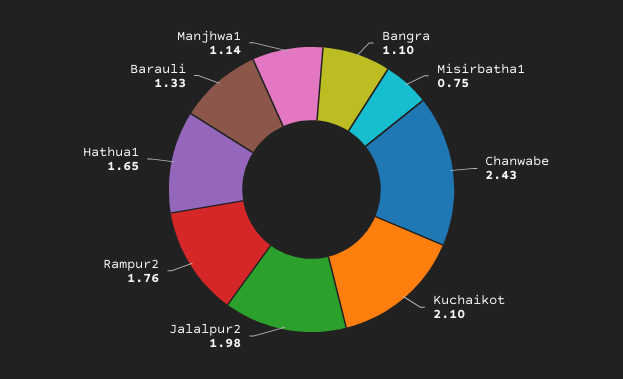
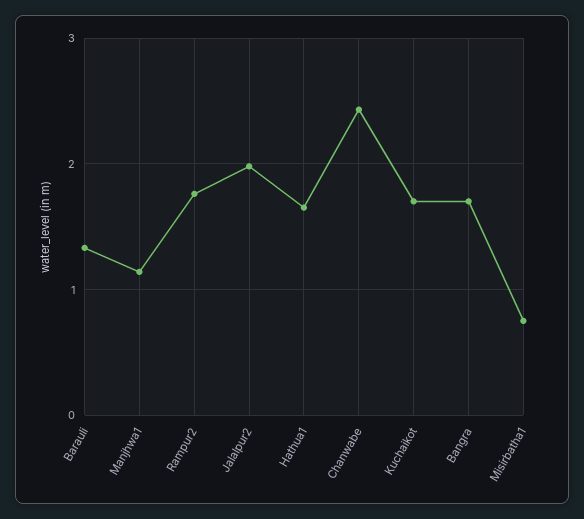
Bangra: 1.1 -> 1.7
Kuchaikot: 2.1 -> 1.7

